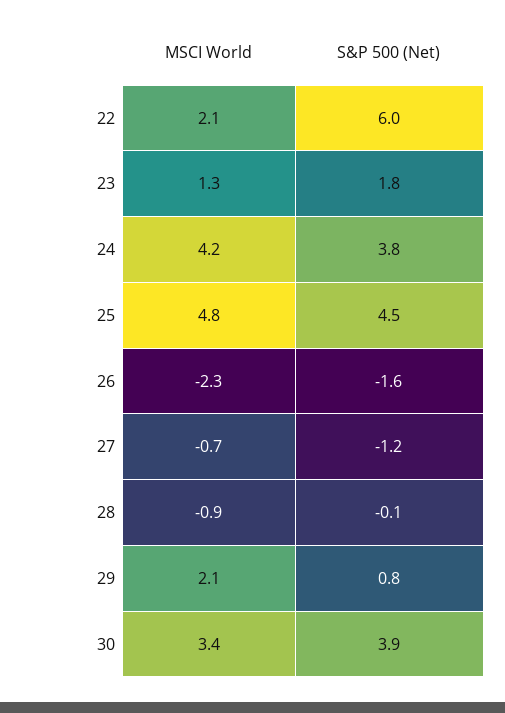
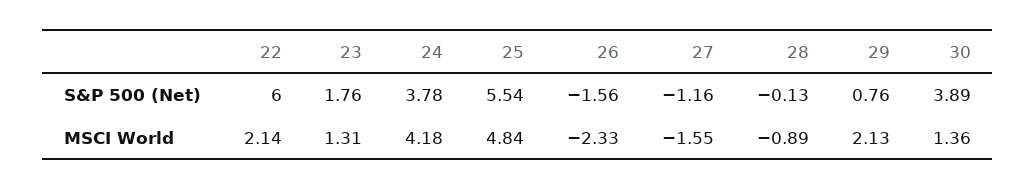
S&P 500 (Net), 25: 4.5 -> 5.54
MSCI World, 27: -0.7 -> -1.55
MSCI World, 30: 3.4 -> 1.36

